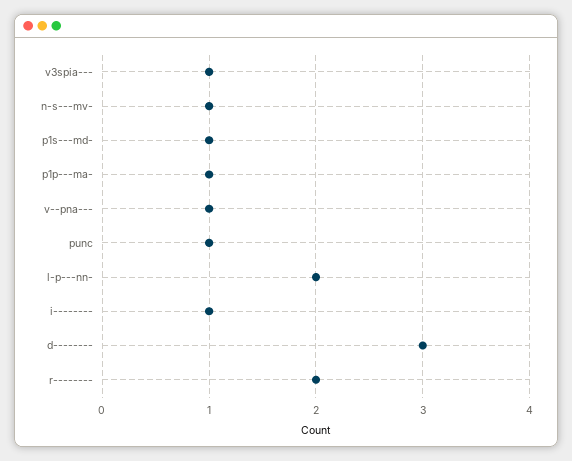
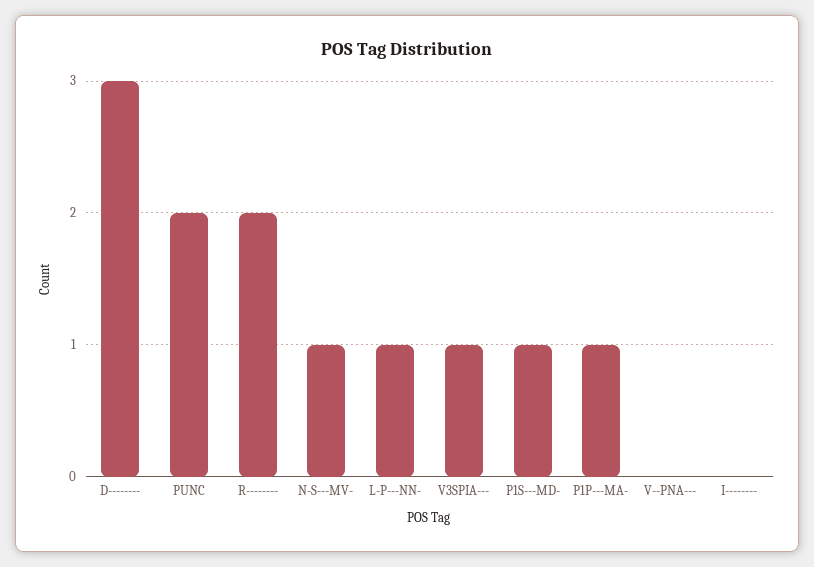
v--pna---: 1 -> 0
punc: 1 -> 2
l-p---nn-: 2 -> 1
i--------: 1 -> 0

